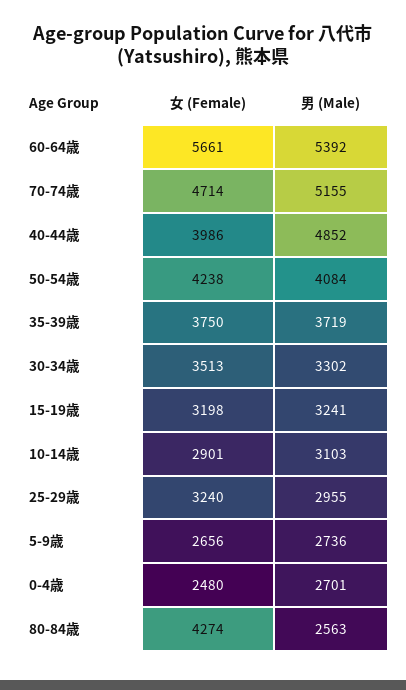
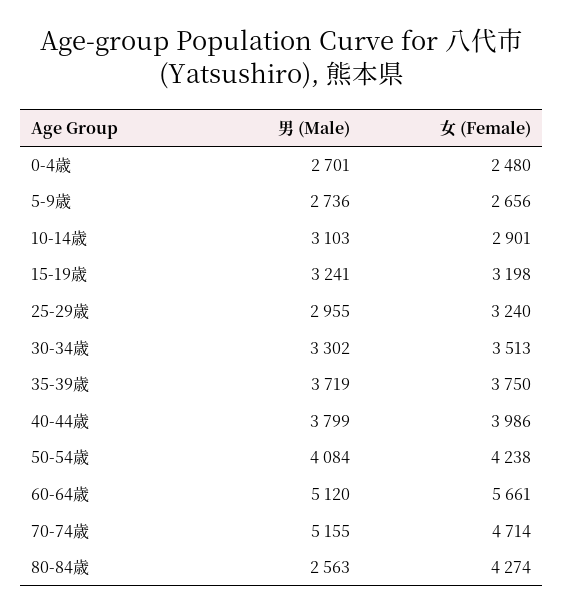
男 (Male), 60-64歳: 5392 -> 5120
男 (Male), 40-44歳: 4852 -> 3799

